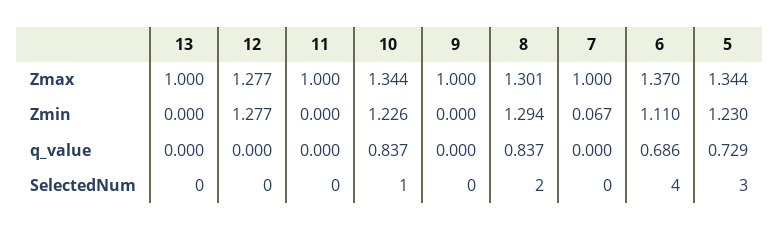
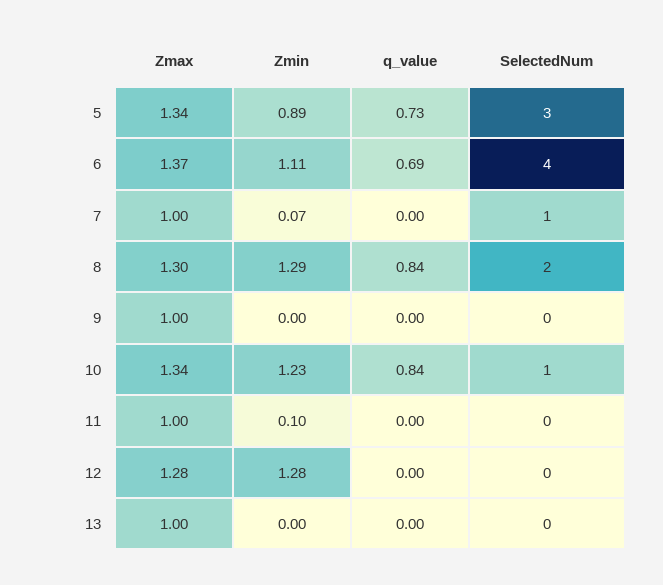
11, Zmin: 0 -> 0.1
5, Zmin: 1.23 -> 0.89
7, SelectedNum: 0 -> 1

